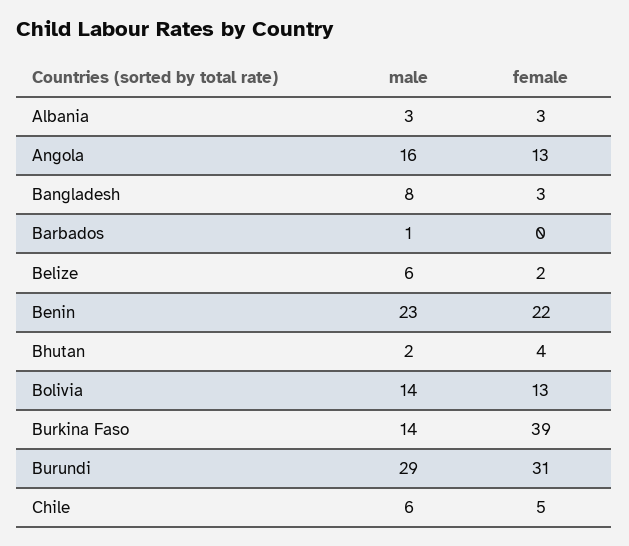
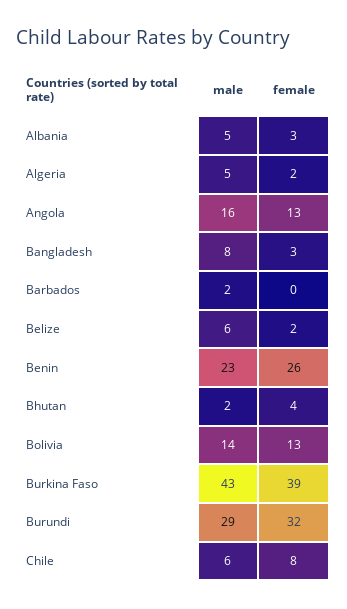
male, Albania: 3 -> 5
male, Barbados: 1 -> 2
female, Benin: 22 -> 26
male, Burkina Faso: 14 -> 43
female, Burundi: 31 -> 32
female, Chile: 5 -> 8
male, Algeria: none -> 5
female, Algeria: none -> 2

